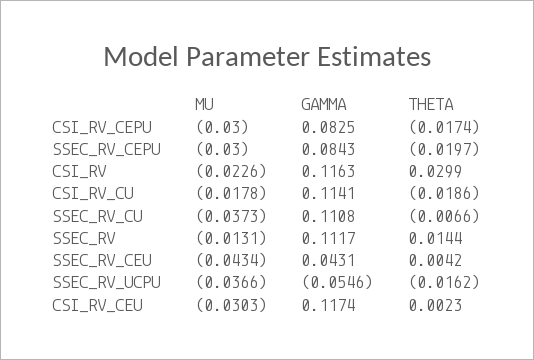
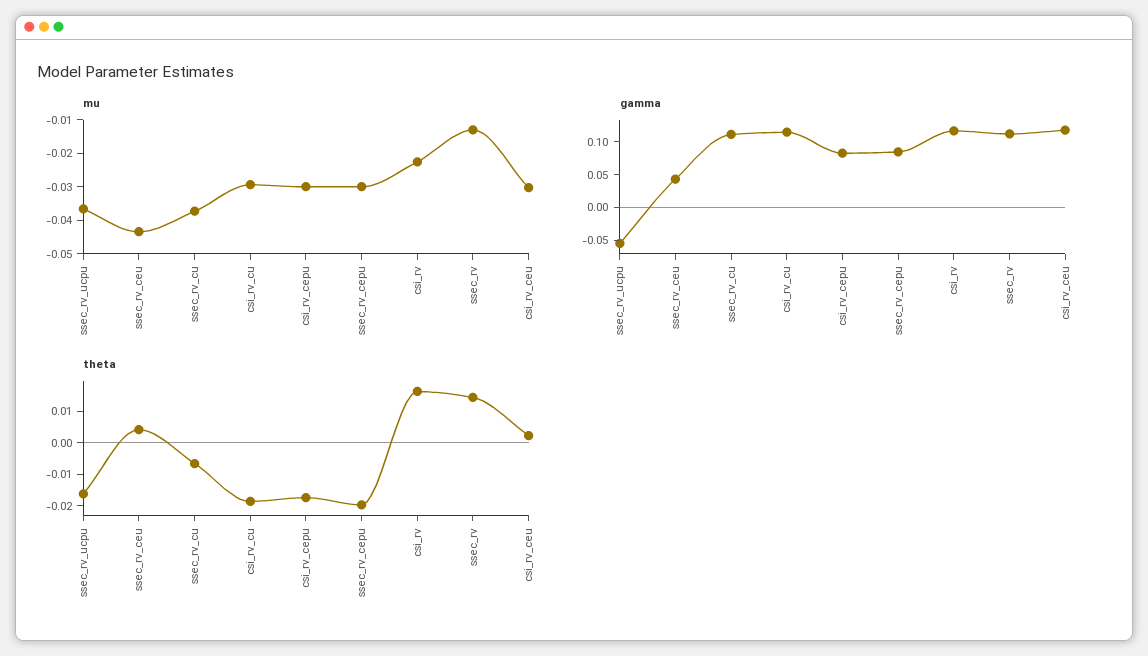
THETA, CSI_RV: 0.0299 -> 0.015
MU, CSI_RV_CU: -0.0178 -> -0.03

